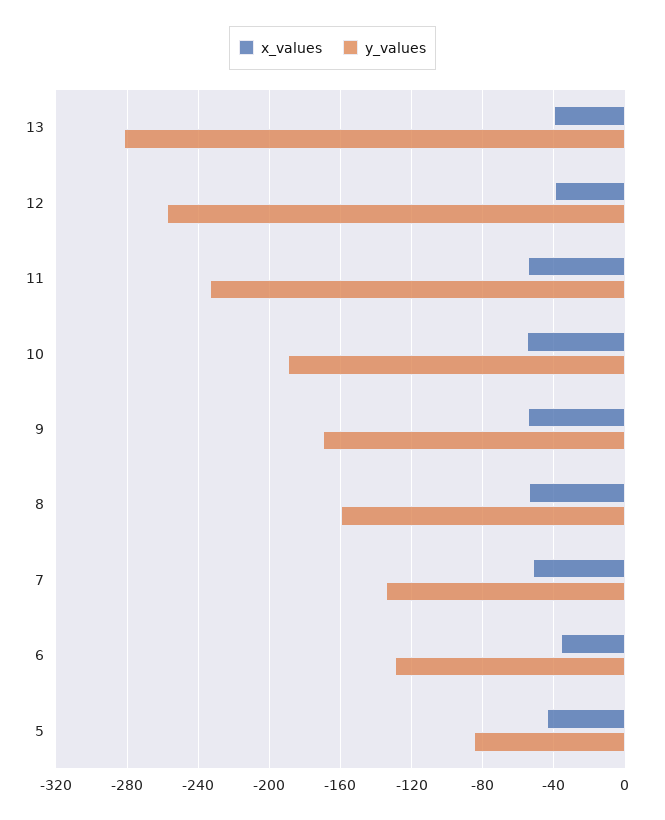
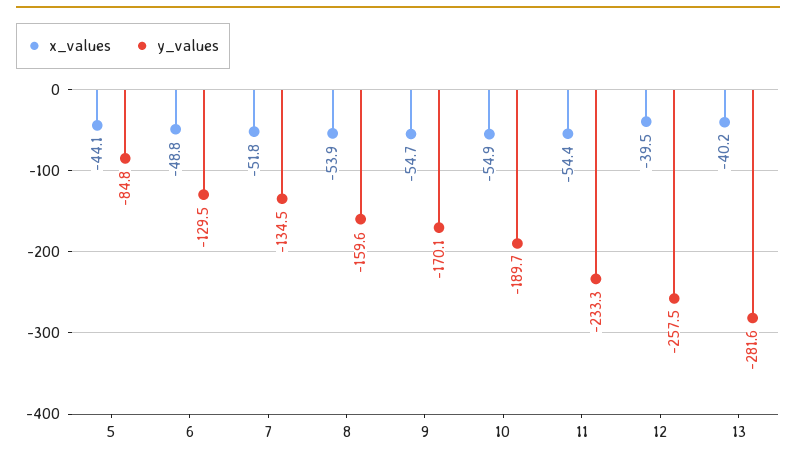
x_values, 6: -35 -> -48.8

